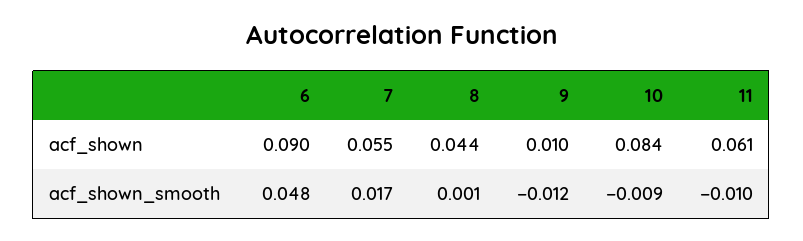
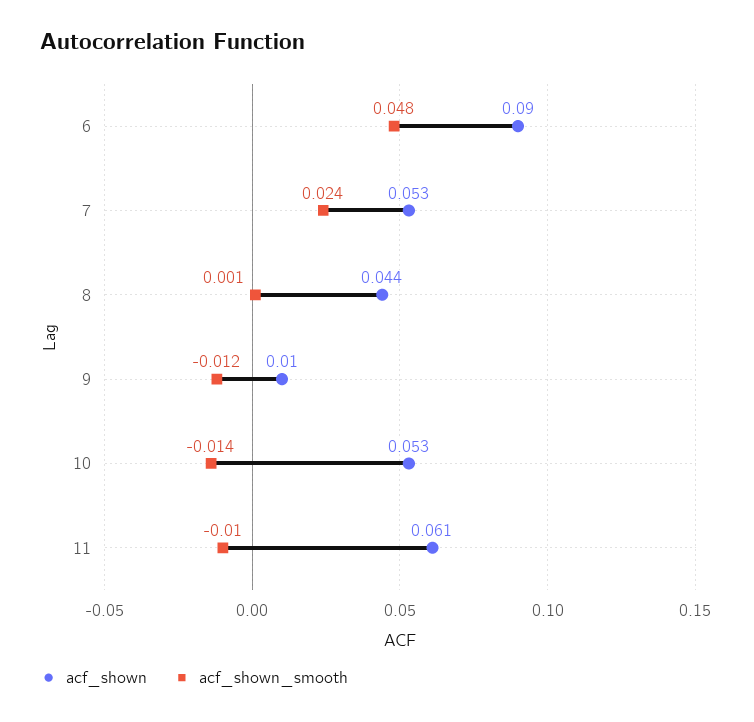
acf_shown, 7: 0.055 -> 0.053
acf_shown, 10: 0.084 -> 0.053
acf_shown_smooth, 7: 0.017 -> 0.024
acf_shown_smooth, 10: -0.009 -> -0.014

